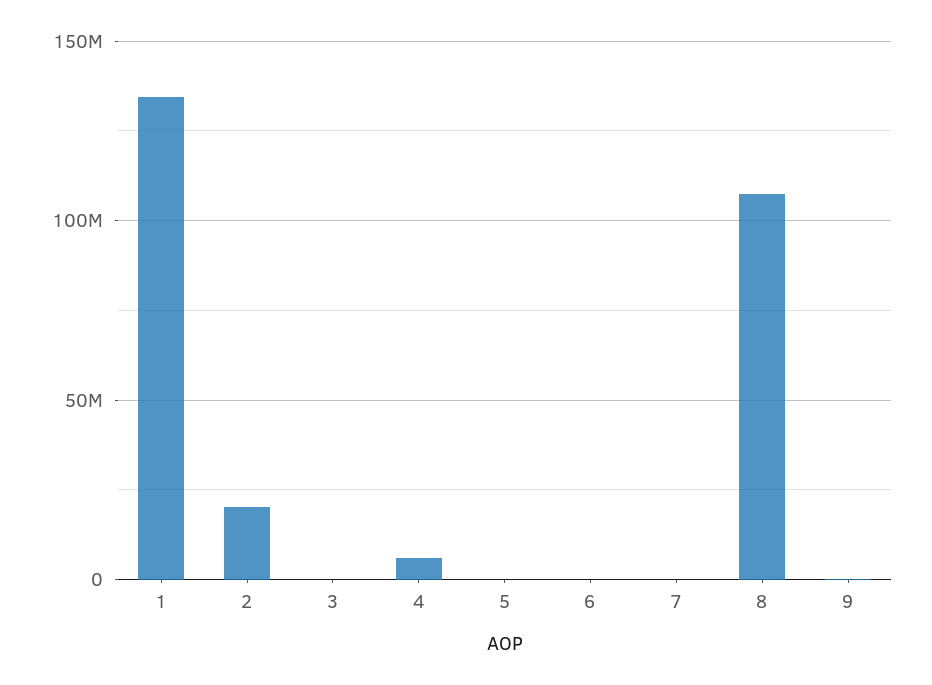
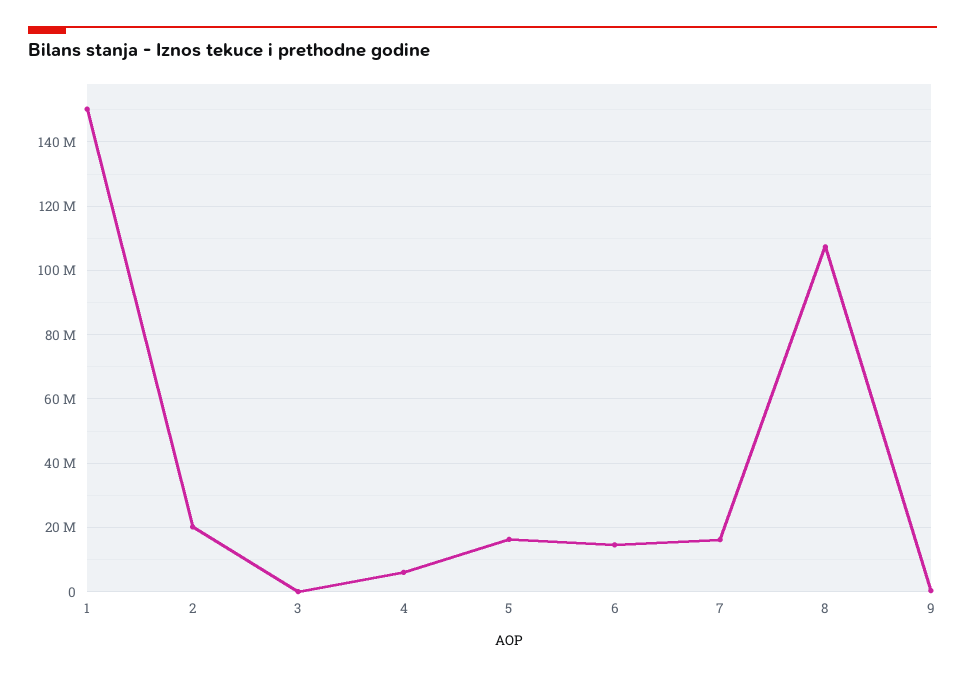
1: 135000000 -> 150000000
5: 0 -> 16000000
6: 0 -> 14000000
7: 0 -> 16000000

